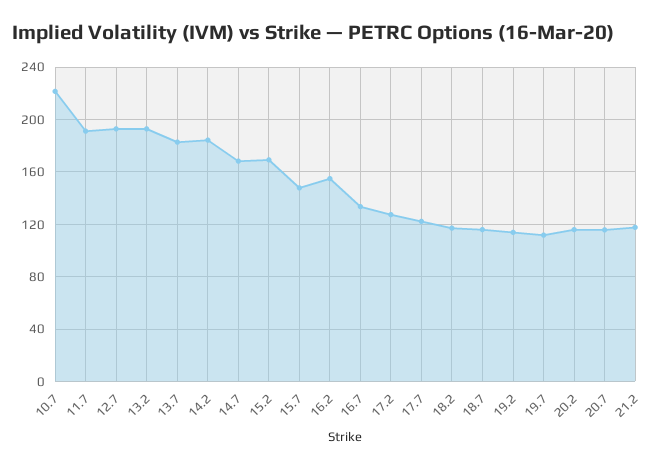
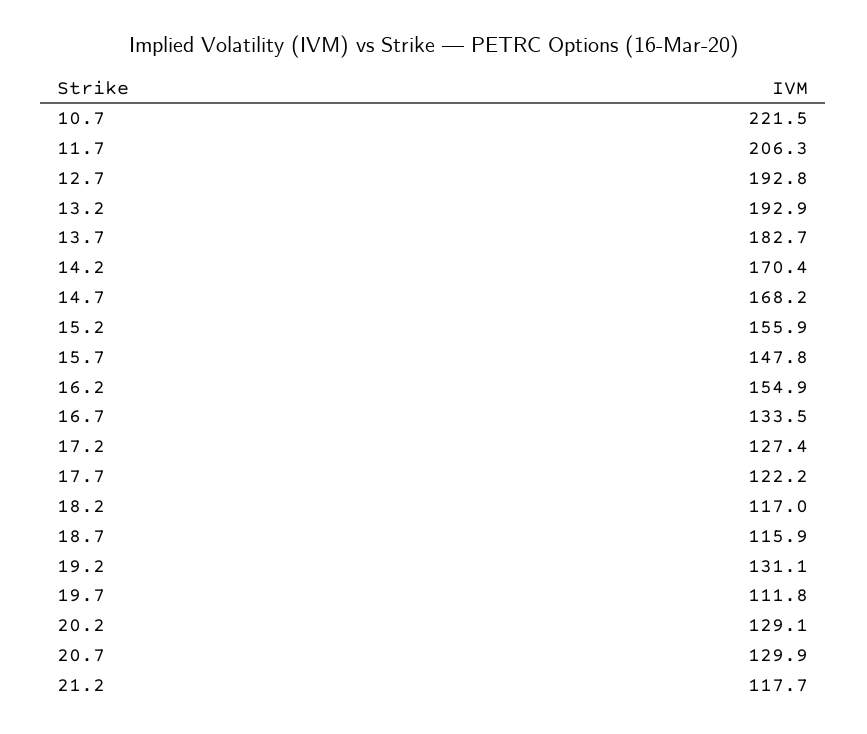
11.7: 190 -> 206.3
14.2: 185 -> 170.4
15.2: 170 -> 155.9
19.2: 115 -> 131.1
20.2: 115 -> 129.1
20.7: 115 -> 129.9

